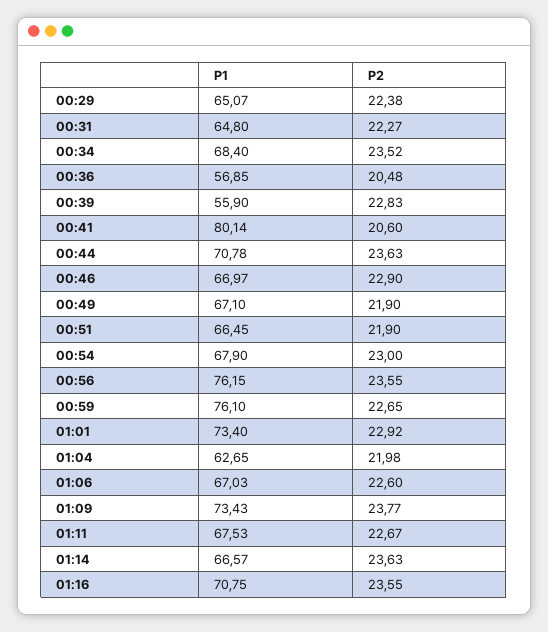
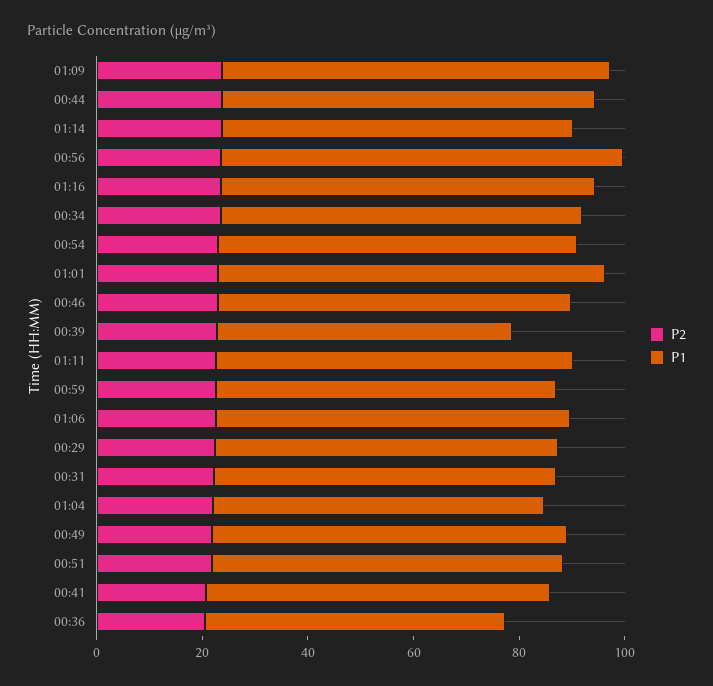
P1, 00:41: 80.14 -> 65
P1, 00:59: 76.1 -> 65

